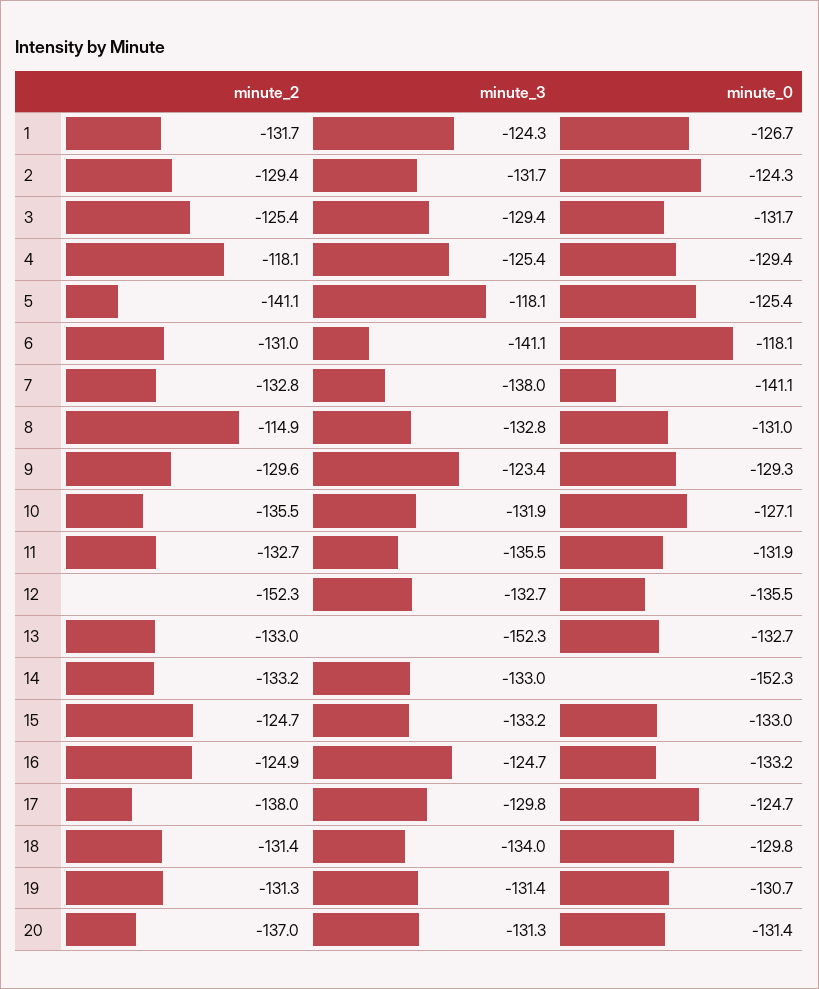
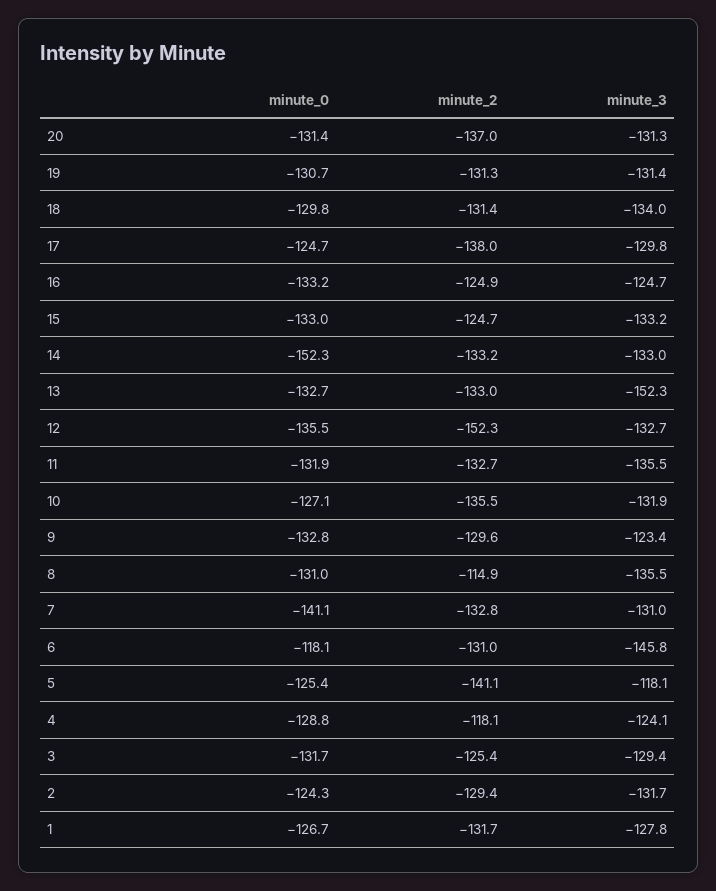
minute_3, 1: -124.3 -> -127.8
minute_3, 4: -125.4 -> -124.1
minute_0, 4: -129.4 -> -128.8
minute_3, 6: -141.1 -> -145.8
minute_3, 7: -138 -> -131
minute_3, 8: -132.8 -> -135.5
minute_0, 9: -129.3 -> -132.8

